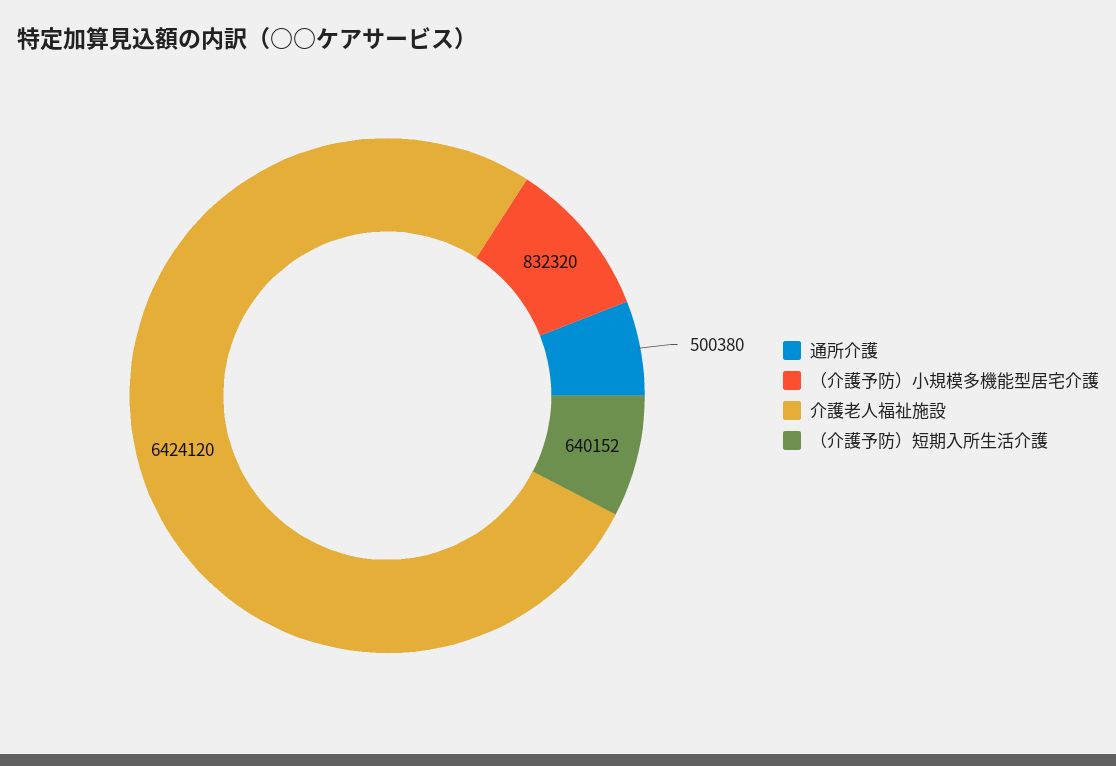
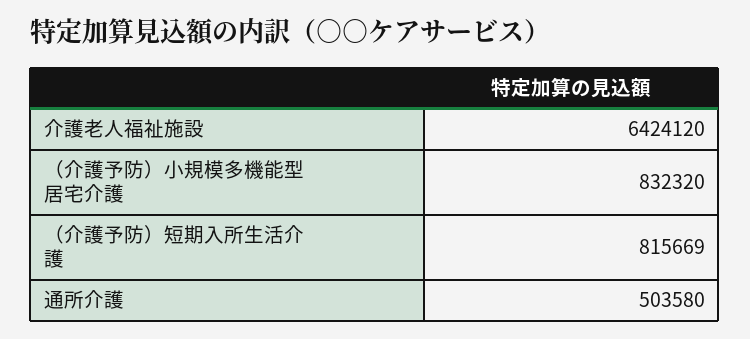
通所介護: 500380 -> 503580
（介護予防）短期入所生活介護: 640152 -> 815669

